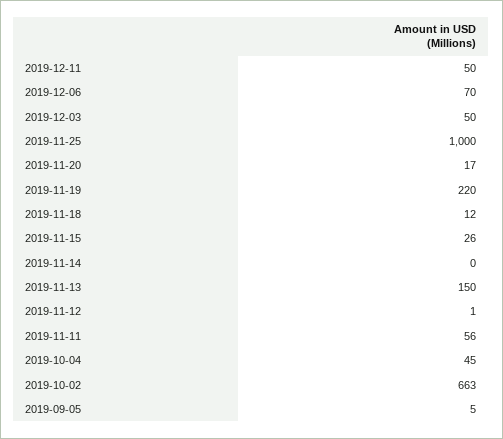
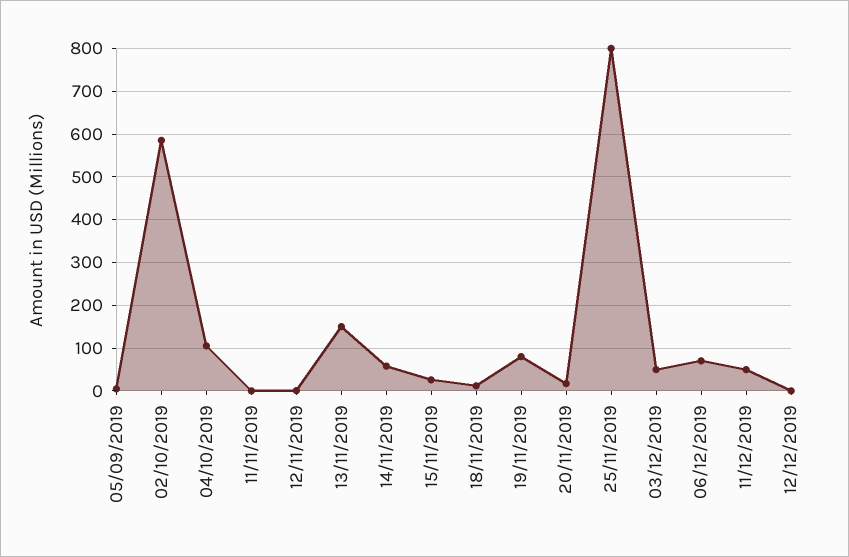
2019-11-25: 1000 -> 800
2019-11-19: 220 -> 80
2019-11-14: 0 -> 60
2019-11-11: 56 -> 0
2019-10-04: 45 -> 100
2019-10-02: 663 -> 580
12/12/2019: none -> 0

